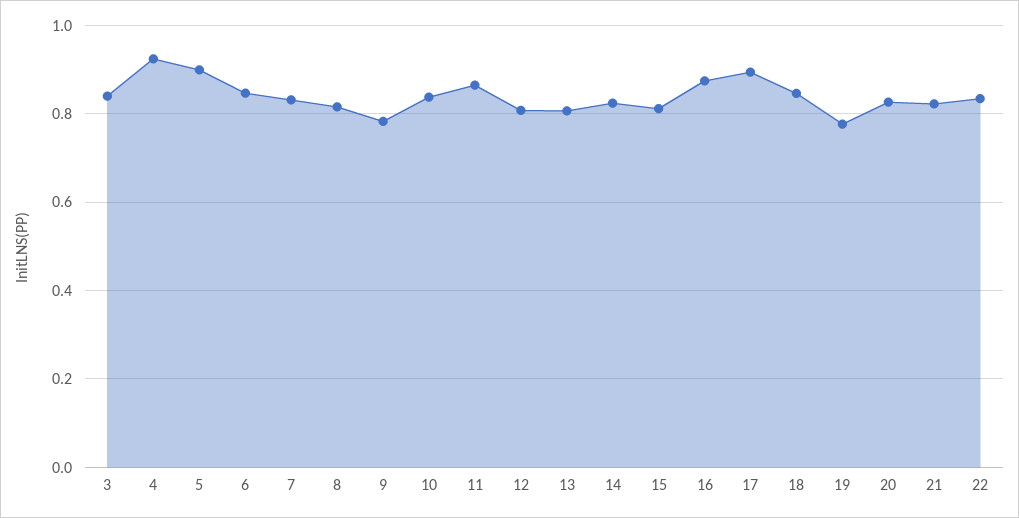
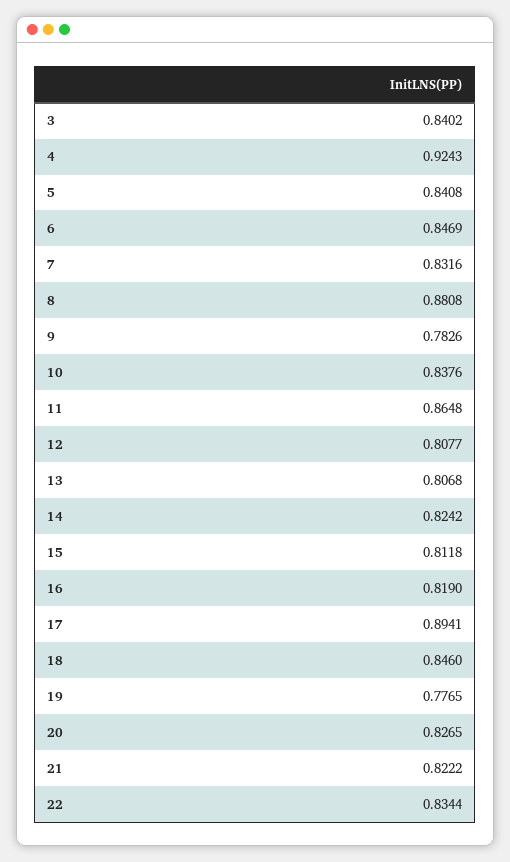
5: 0.9 -> 0.8408
8: 0.82 -> 0.8808
16: 0.88 -> 0.819

